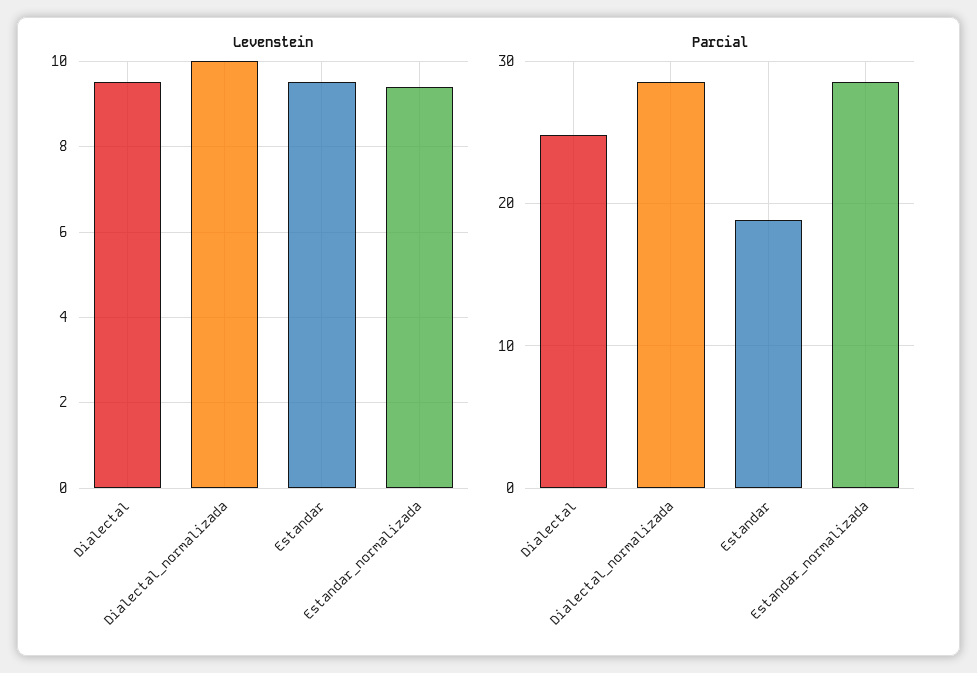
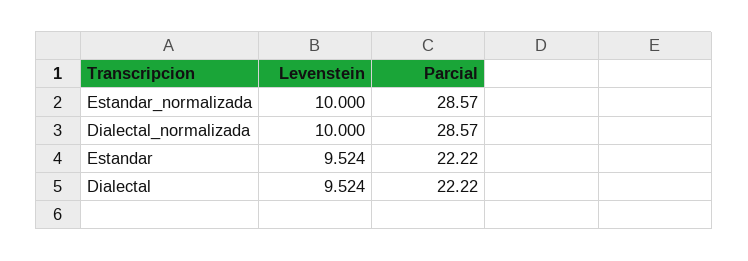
Levenstein, Estandar_normalizada: 9.4 -> 10
Parcial, Dialectal: 25 -> 22.22
Parcial, Estandar: 19 -> 22.22

